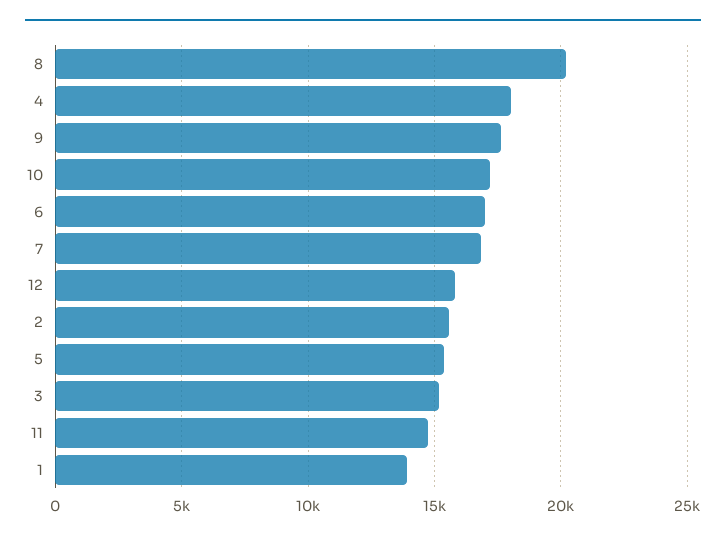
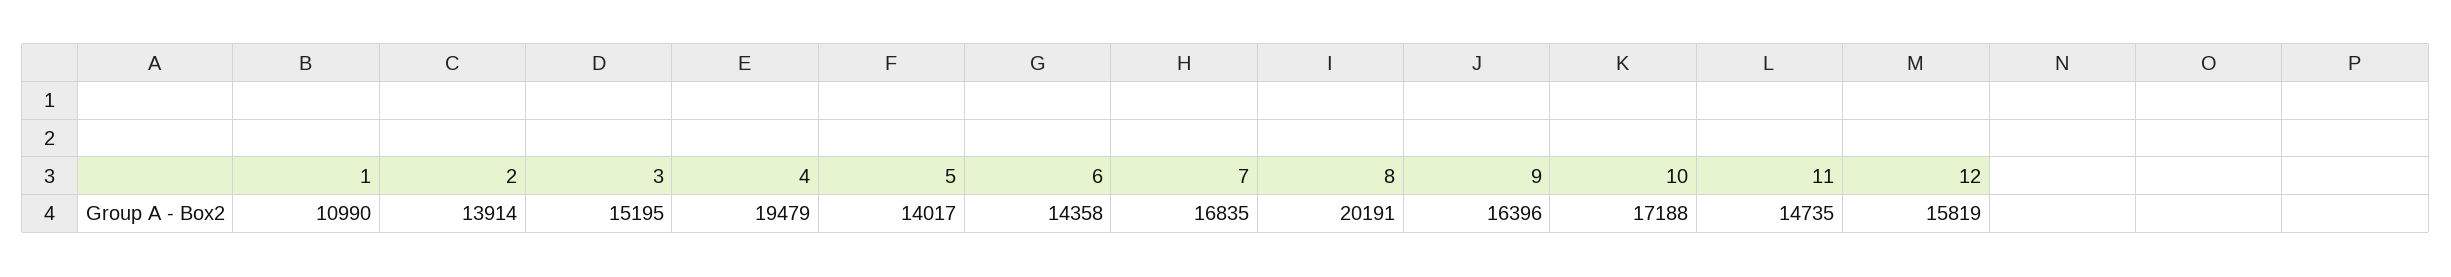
4: 18000 -> 19479
9: 17500 -> 16396
6: 17000 -> 14358
2: 15500 -> 13914
5: 15500 -> 14017
1: 14000 -> 10990

